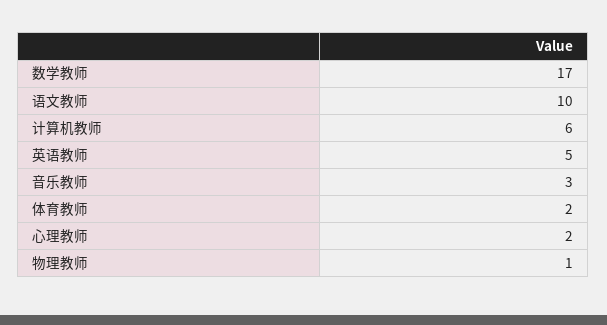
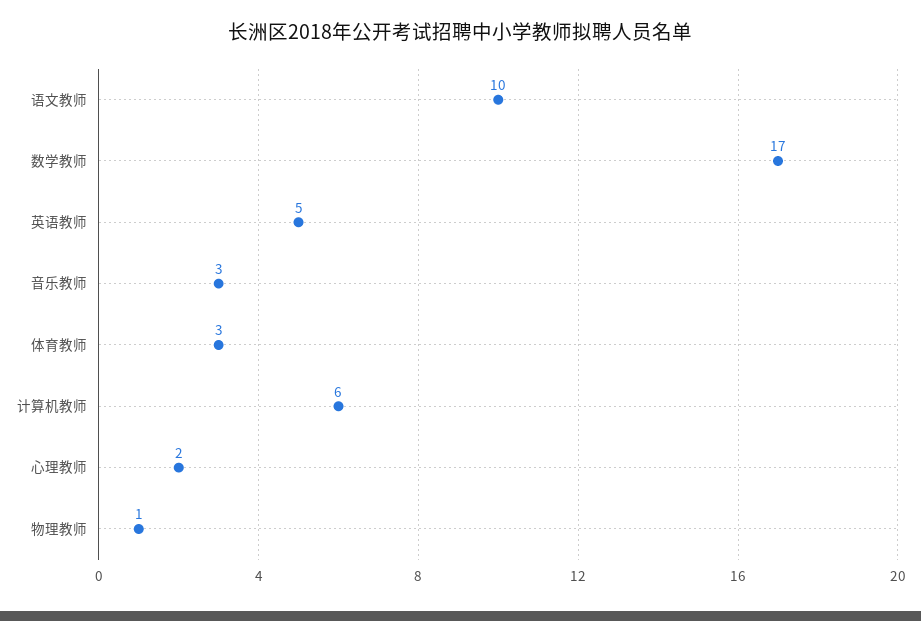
体育教师: 2 -> 3

